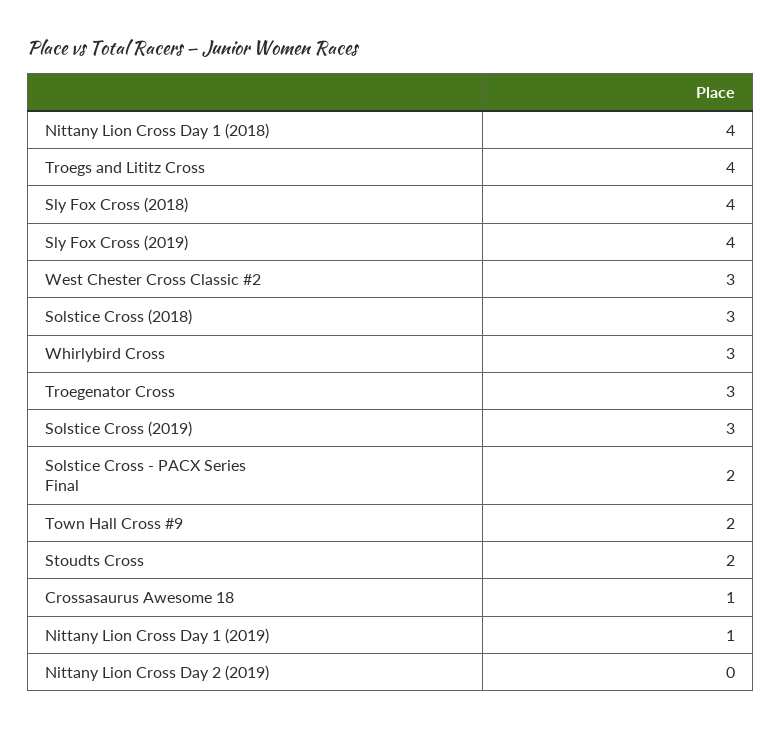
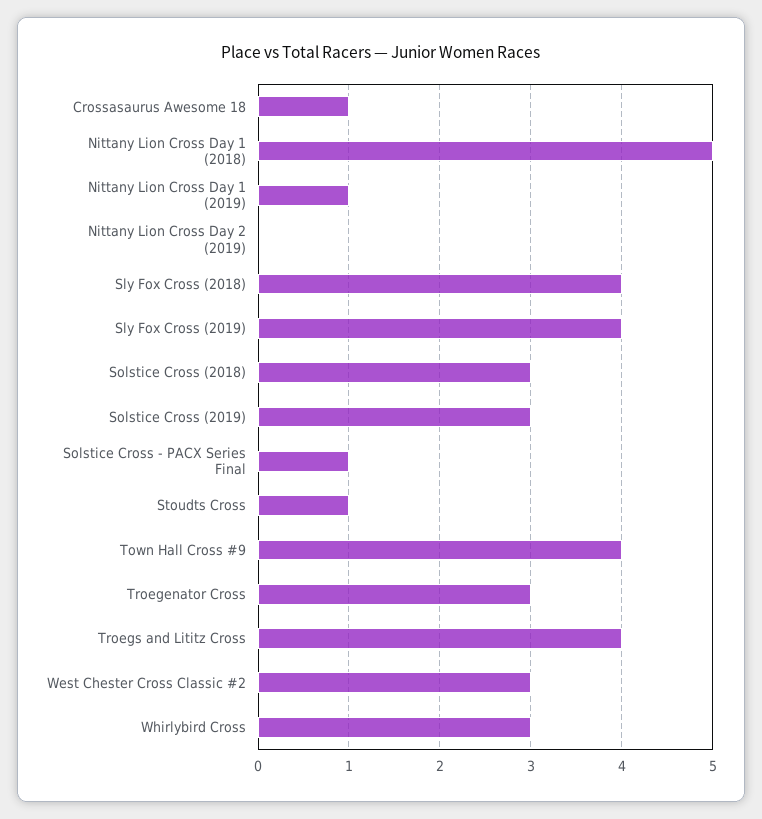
Nittany Lion Cross Day 1 (2018): 4 -> 5
Solstice Cross - PACX Series Final: 2 -> 1
Town Hall Cross #9: 2 -> 4
Stoudts Cross: 2 -> 1

